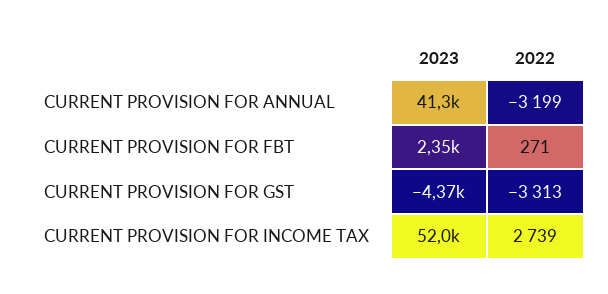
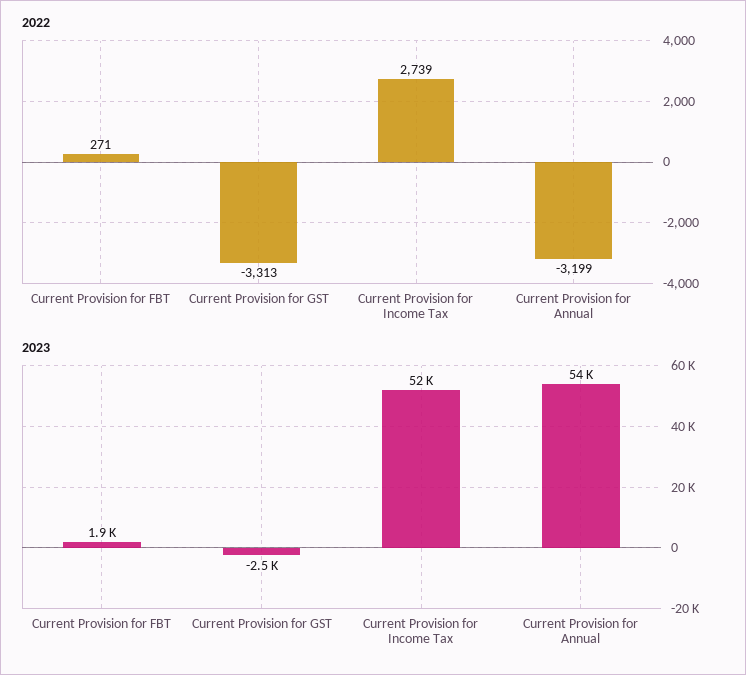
2023, CURRENT PROVISION FOR ANNUAL: 41300 -> 54000
2023, CURRENT PROVISION FOR FBT: 2350 -> 1900
2023, CURRENT PROVISION FOR GST: -4370 -> -2500

